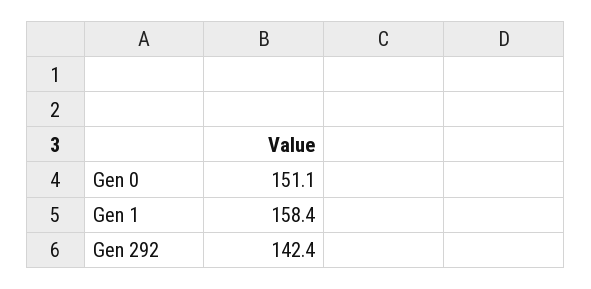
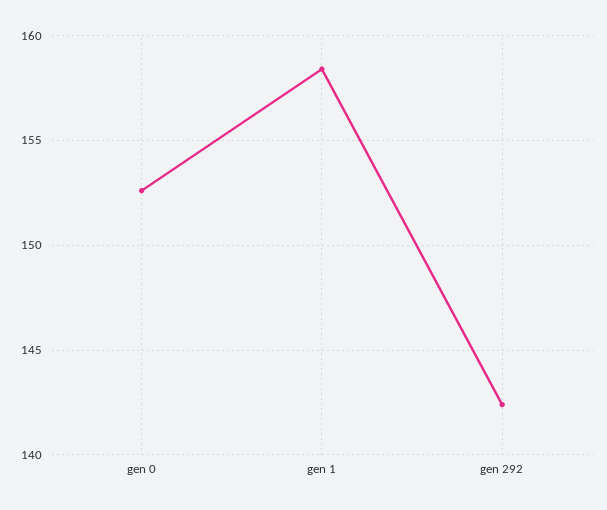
Gen 0: 151.1 -> 152.5

